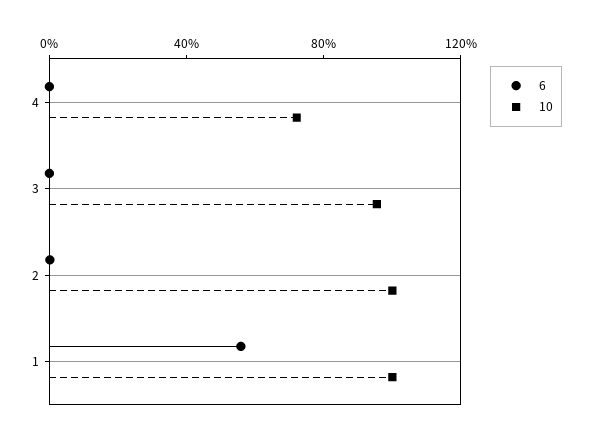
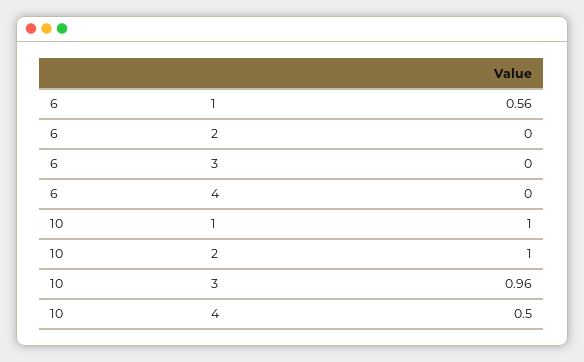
10, 4: 0.7 -> 0.5

